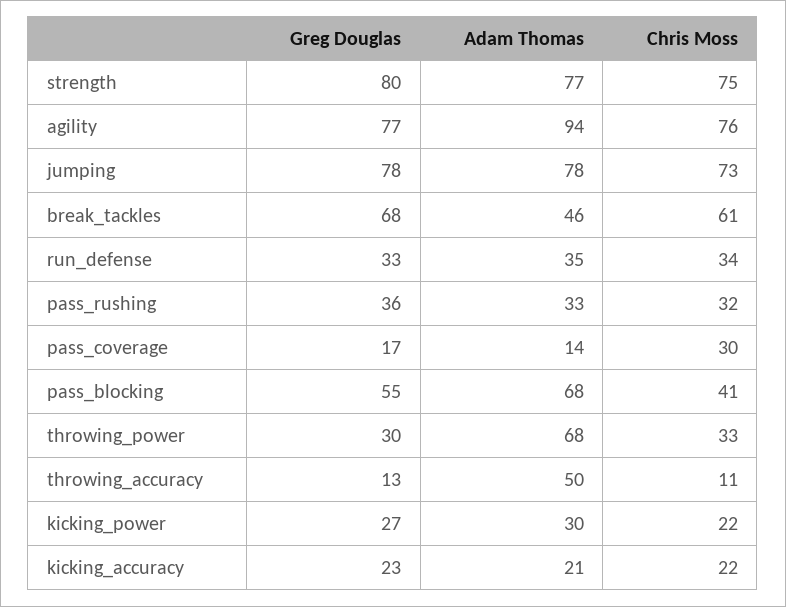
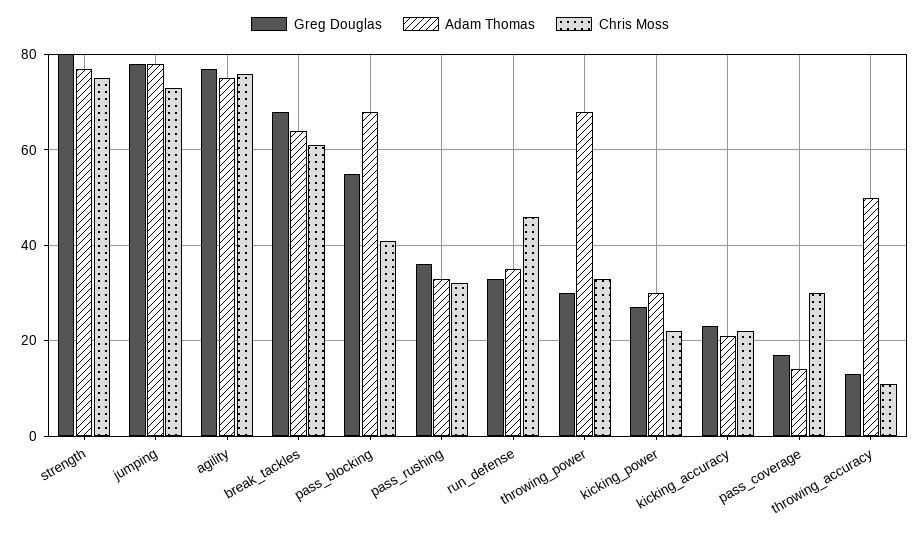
Adam Thomas, agility: 94 -> 75
Adam Thomas, break_tackles: 46 -> 65
Chris Moss, run_defense: 34 -> 45

